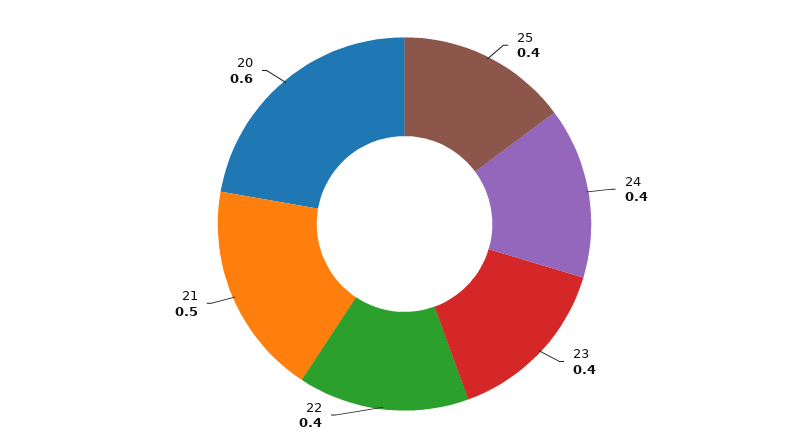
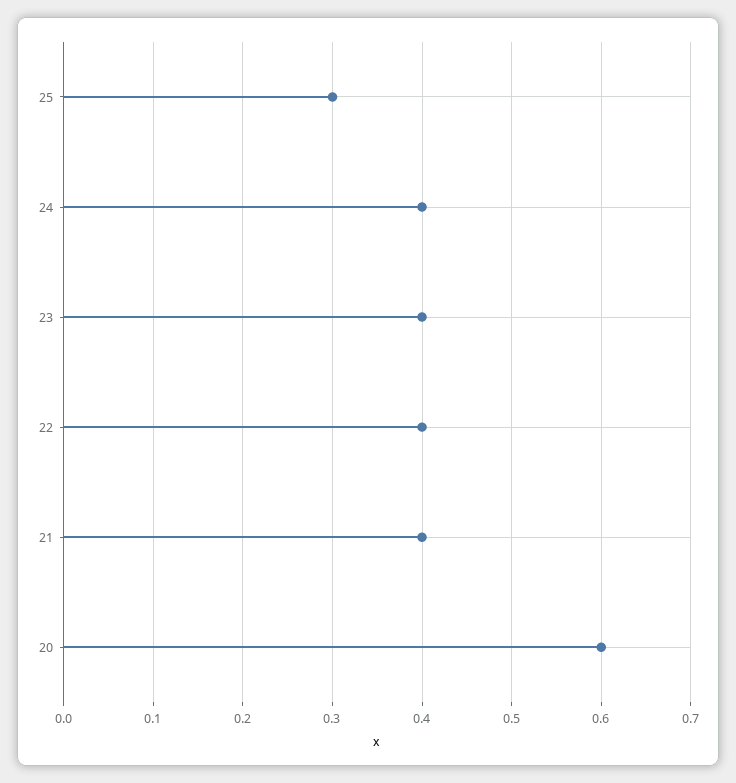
25: 0.4 -> 0.3
21: 0.5 -> 0.4

